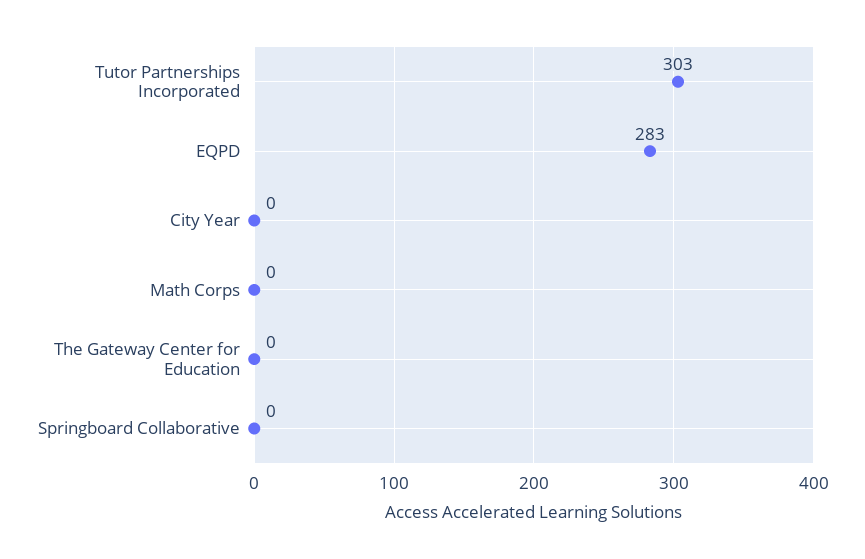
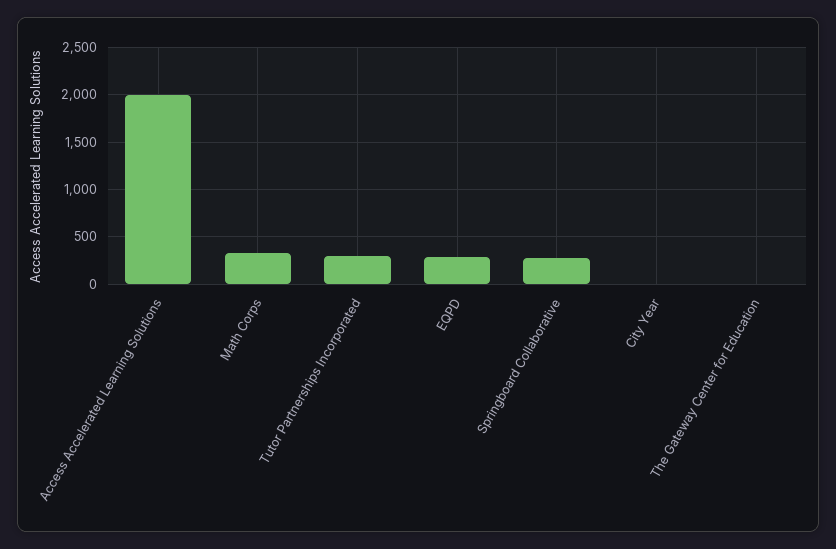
Math Corps: 0 -> 300
Springboard Collaborative: 0 -> 300
Access Accelerated Learning Solutions: none -> 2000

